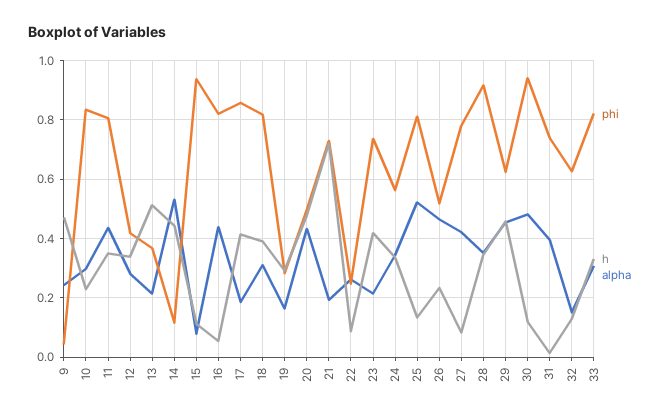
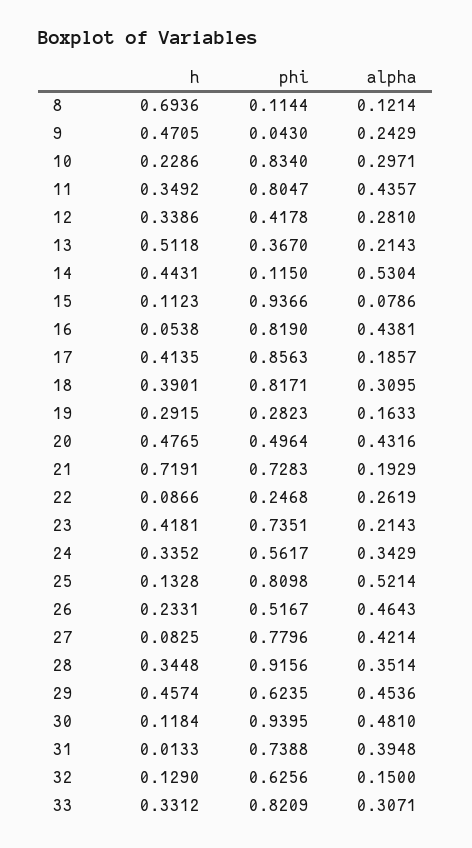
h, 8: none -> 0.6936
phi, 8: none -> 0.1144
alpha, 8: none -> 0.1214

